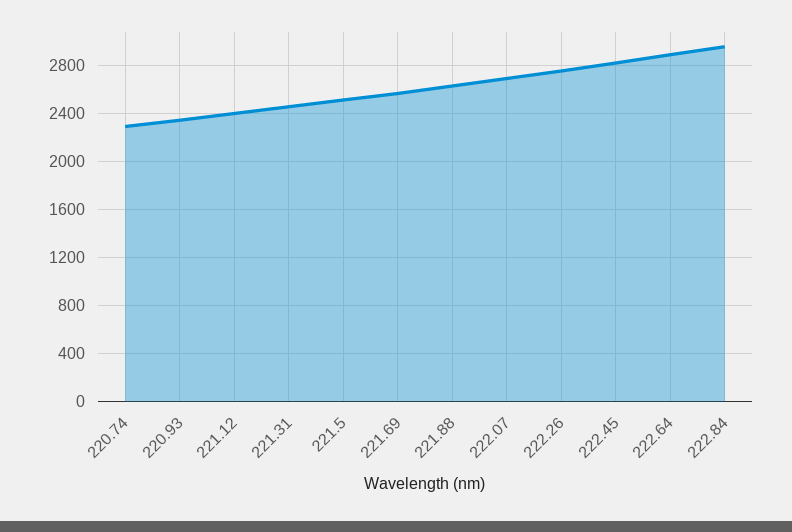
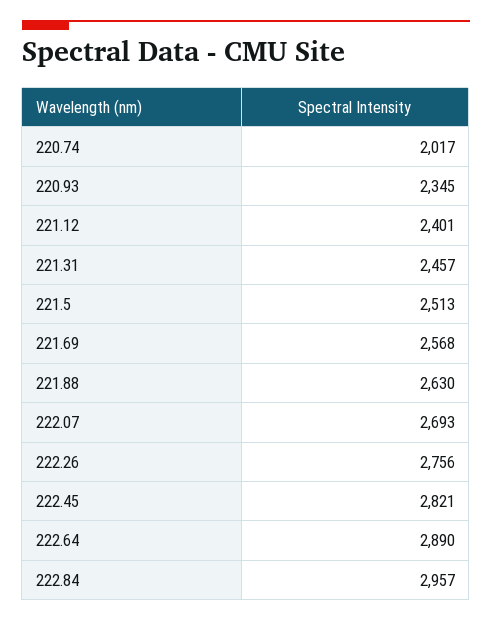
220.74: 2300 -> 2017

